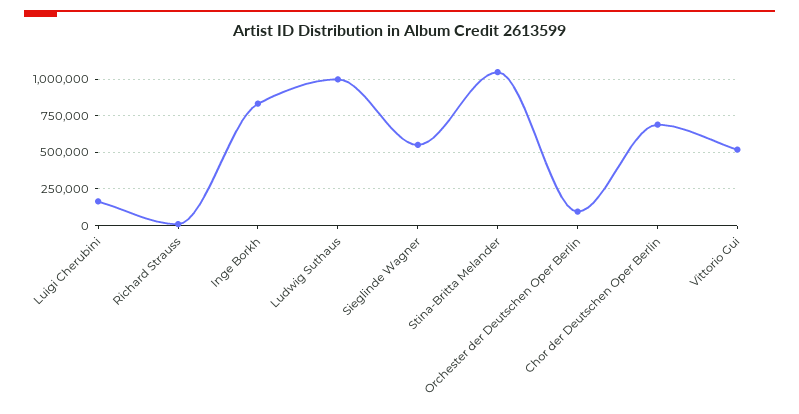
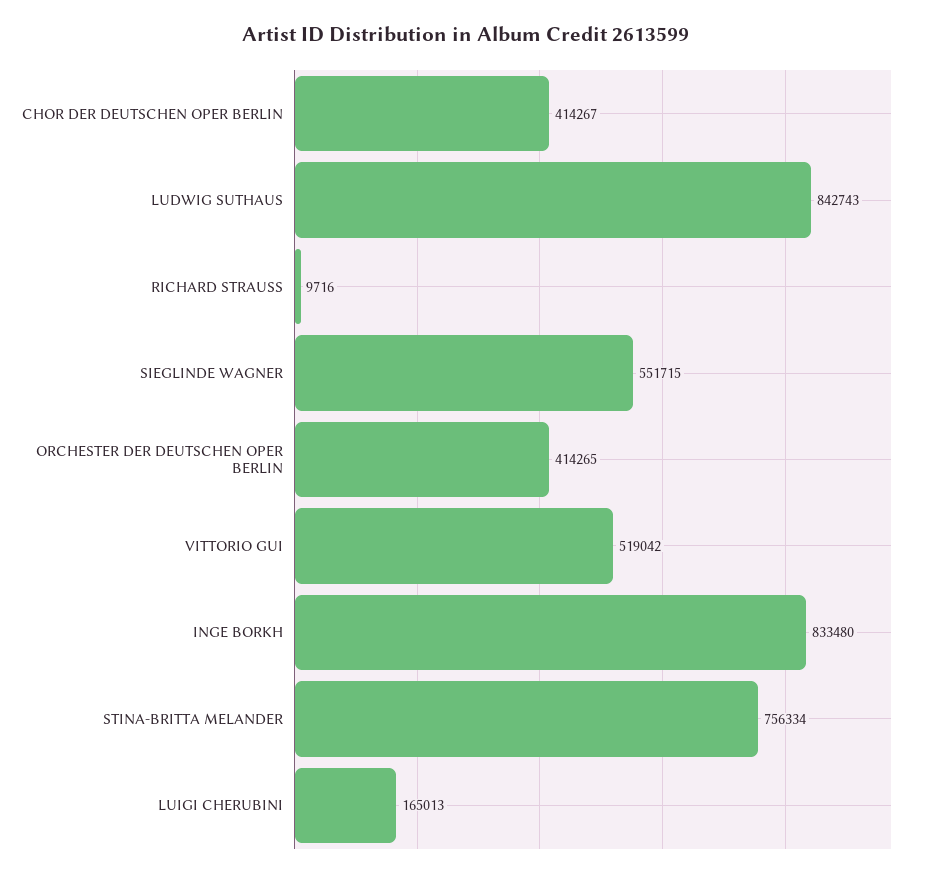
Ludwig Suthaus: 1000000 -> 842743
Stina-Britta Melander: 1050000 -> 756334
Orchester der Deutschen Oper Berlin: 100000 -> 414265
Chor der Deutschen Oper Berlin: 700000 -> 414267

